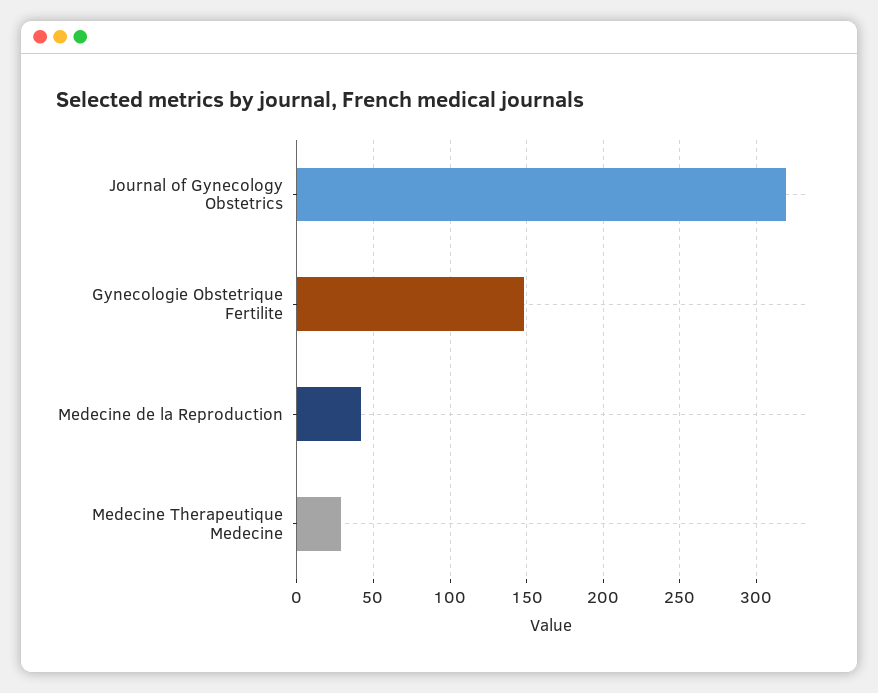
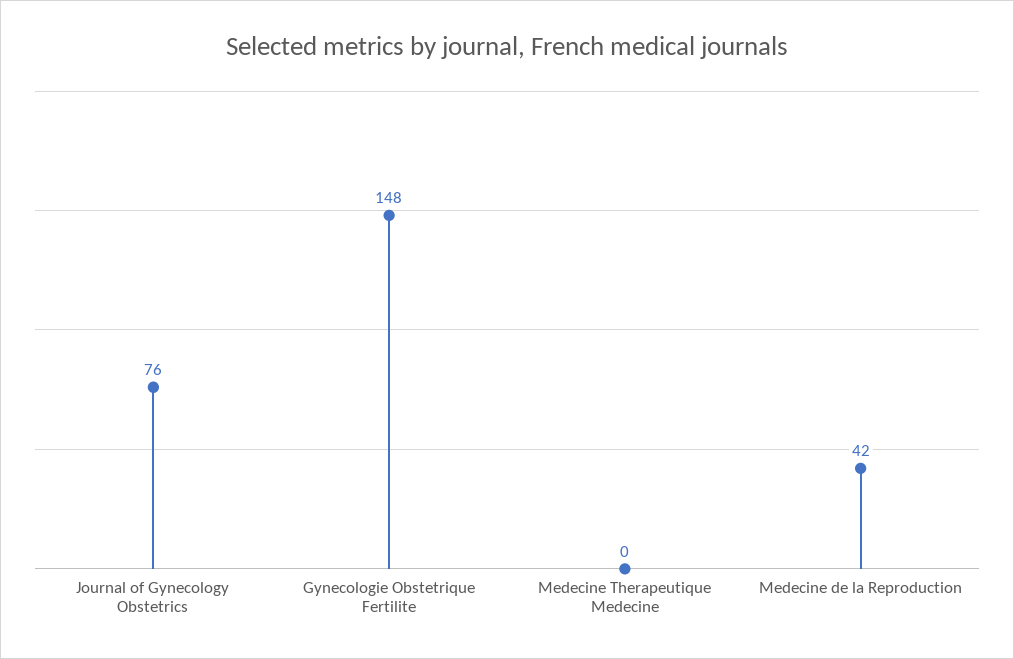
Journal of Gynecology Obstetrics: 320 -> 76
Medecine Therapeutique Medecine: 30 -> 0

